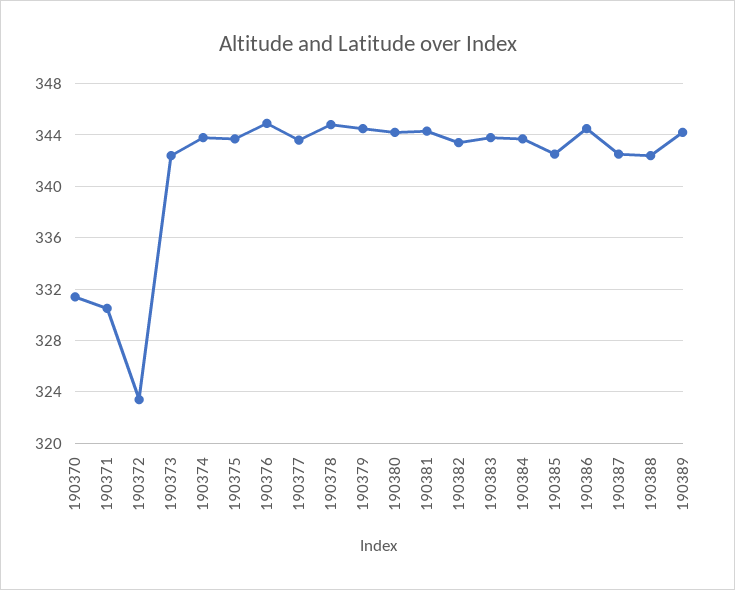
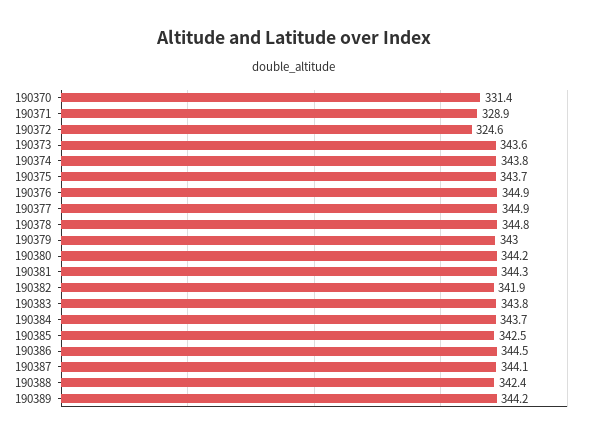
190371: 330.5 -> 328.9
190372: 323.5 -> 324.6
190373: 342.5 -> 343.6
190377: 343.5 -> 344.9
190379: 344.5 -> 343
190382: 343.5 -> 341.9
190387: 342.5 -> 344.1

